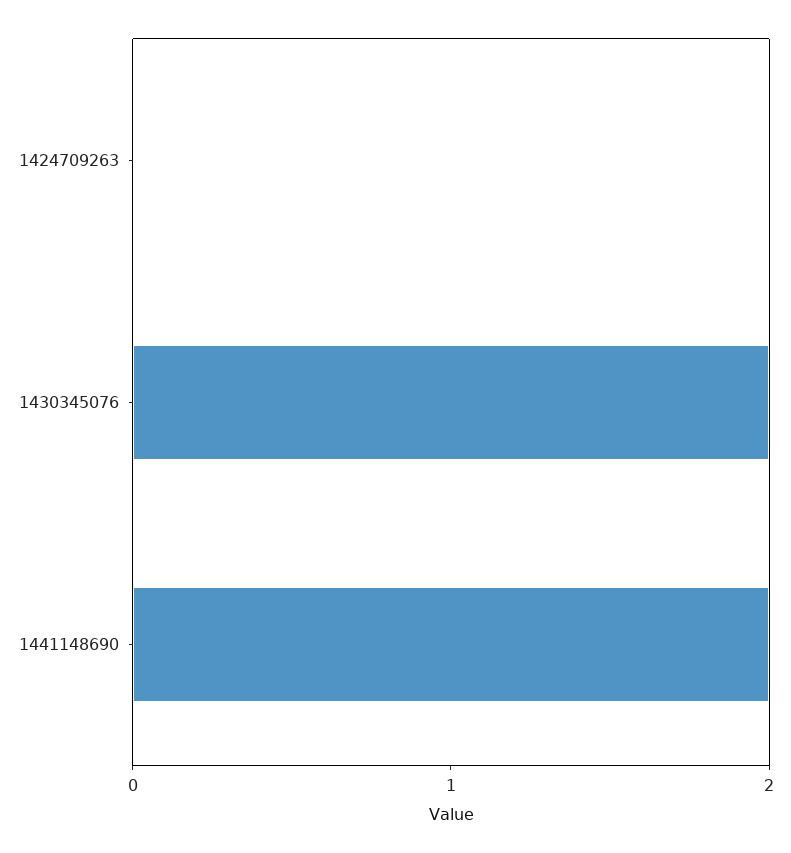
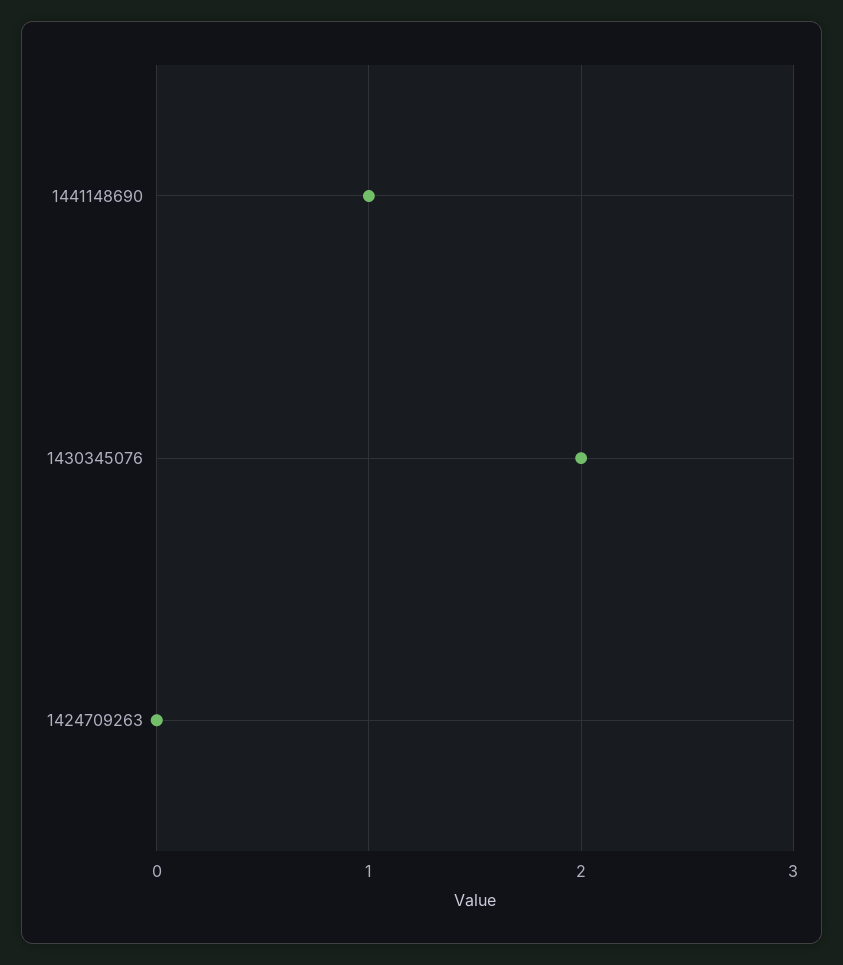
1441148690: 2 -> 1

